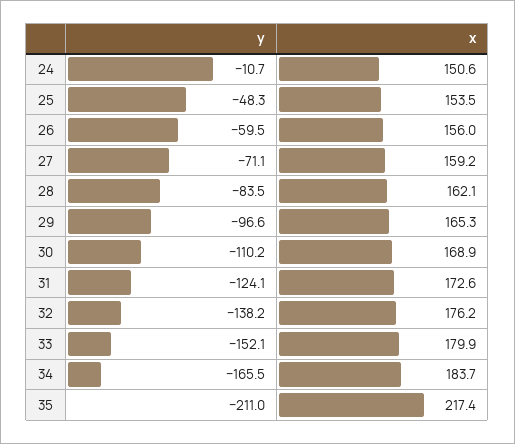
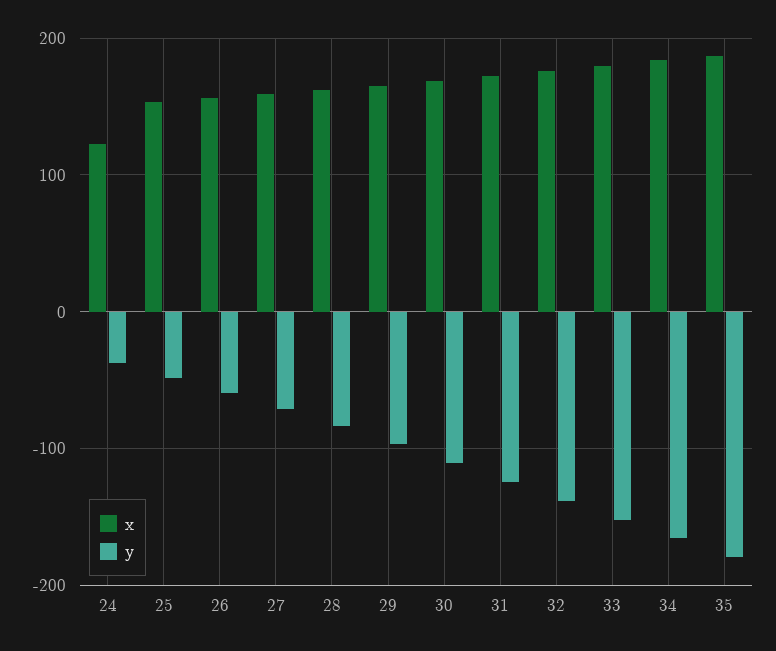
y, 24: -10.7 -> -40
x, 24: 150.6 -> 120
y, 35: -211 -> -180
x, 35: 217.4 -> 190

